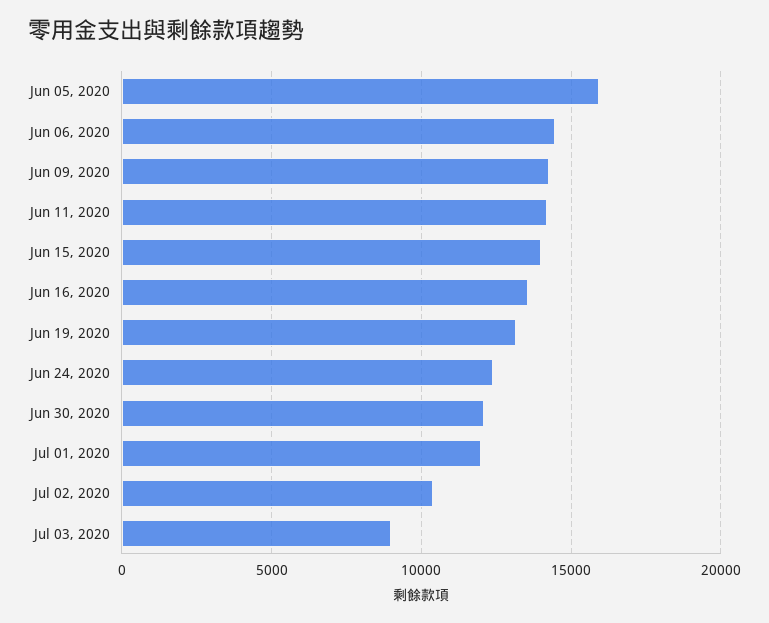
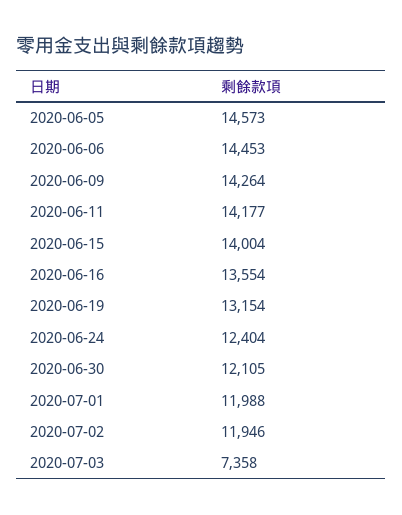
Jun 05, 2020: 16000 -> 14573
Jul 02, 2020: 10500 -> 11946
Jul 03, 2020: 9000 -> 7358

